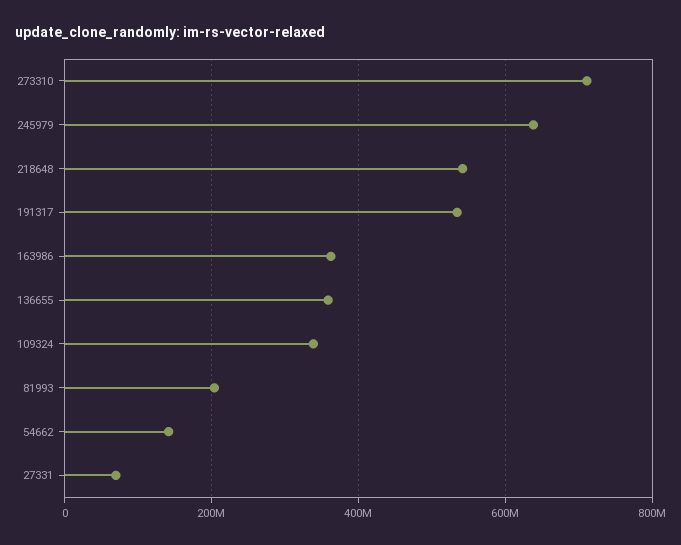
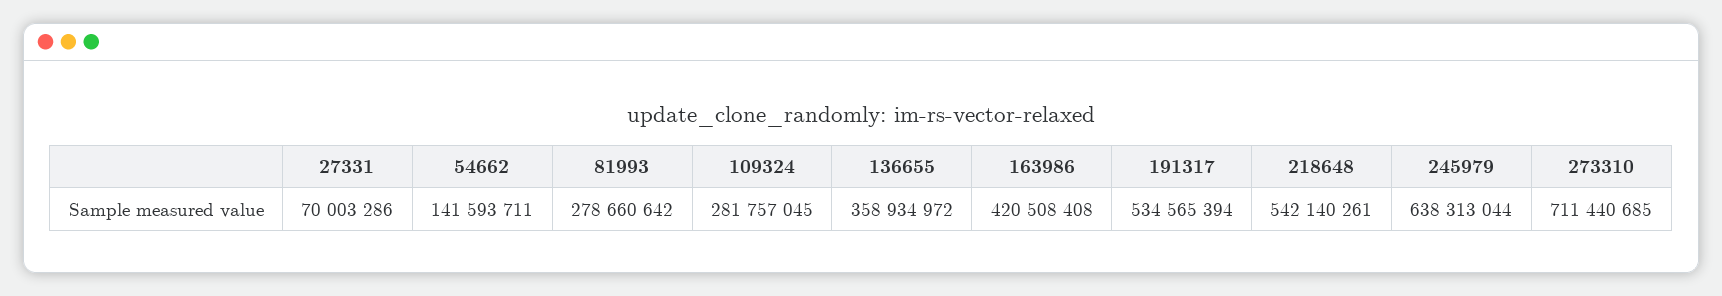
163986: 360000000 -> 420508408
109324: 340000000 -> 281757045
81993: 200000000 -> 278660642

